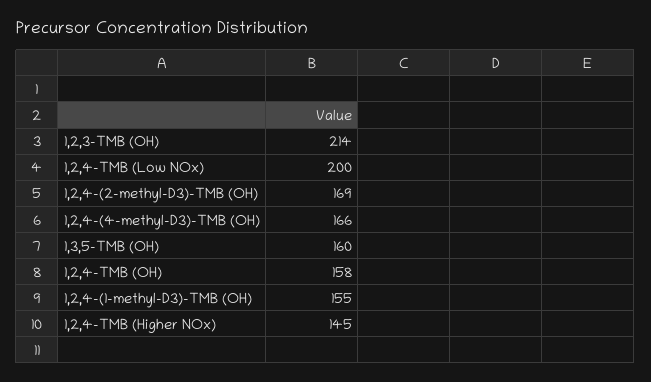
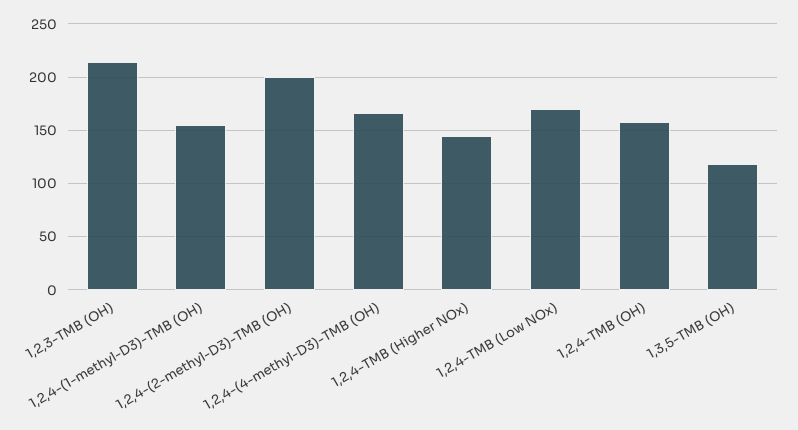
1,2,4-TMB (Low NOx): 200 -> 170
1,2,4-(2-methyl-D3)-TMB (OH): 169 -> 200
1,3,5-TMB (OH): 160 -> 120

